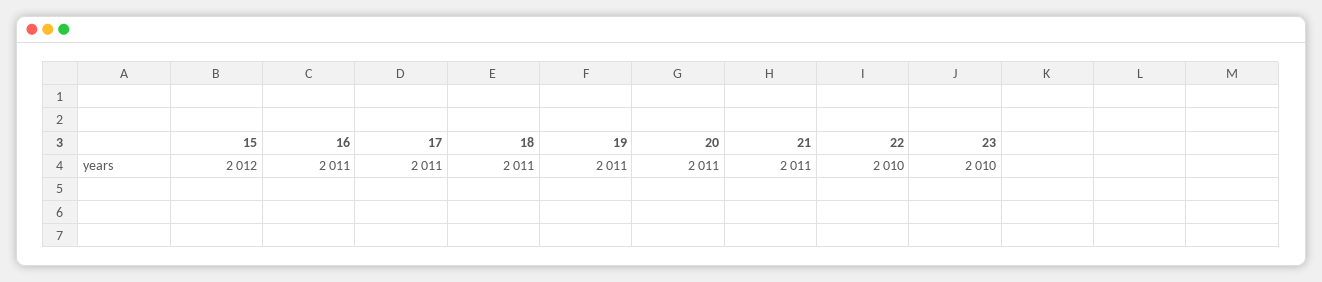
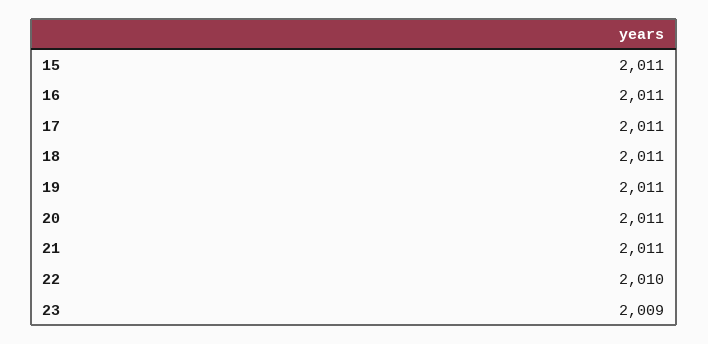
15: 2012 -> 2011
23: 2010 -> 2009

